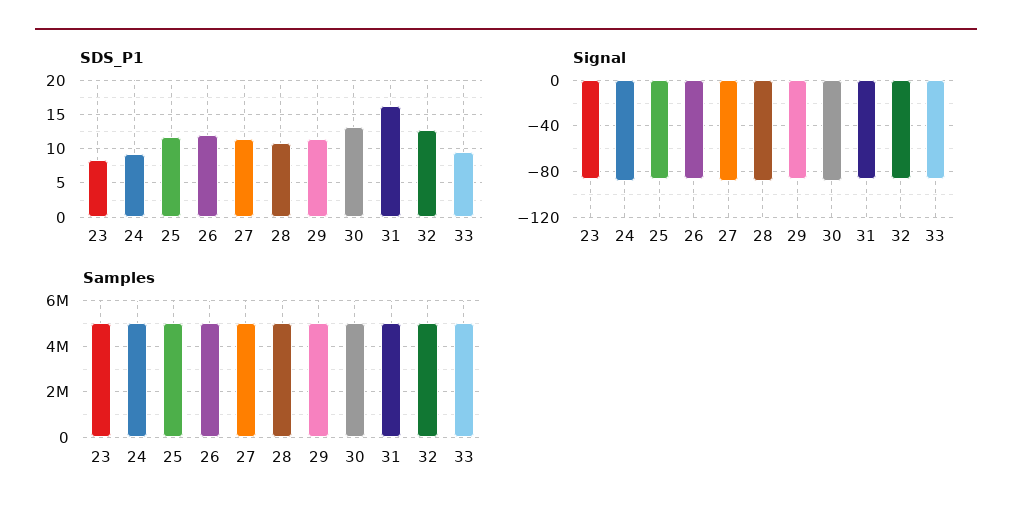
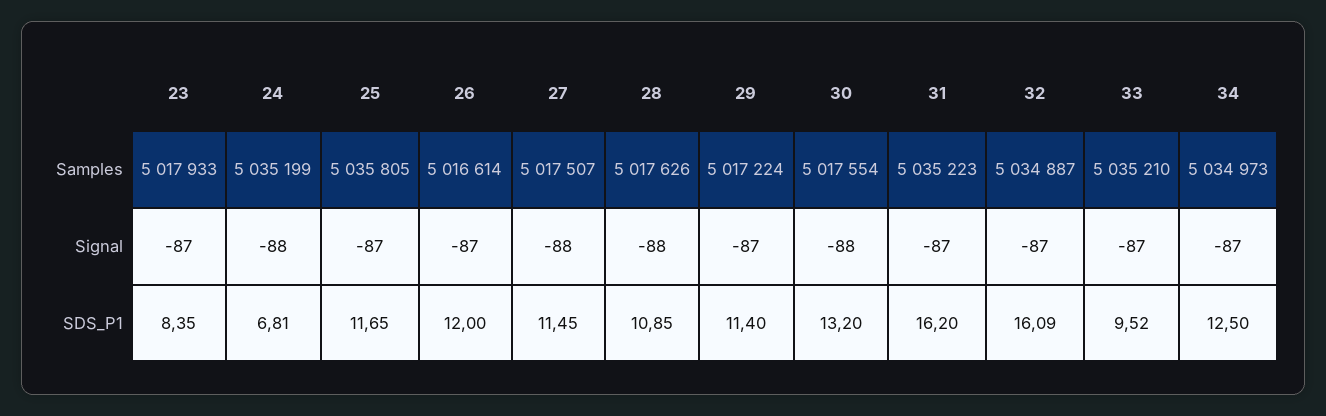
SDS_P1, 24: 9 -> 6.81
SDS_P1, 32: 13 -> 16.09
Samples, 34: none -> 5034973
Signal, 34: none -> -87
SDS_P1, 34: none -> 12.5

